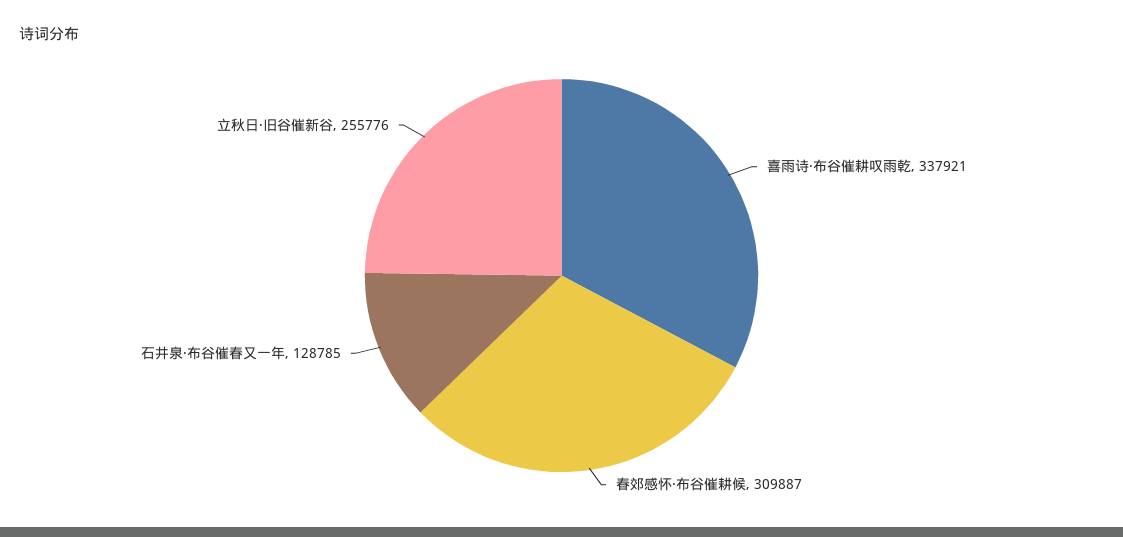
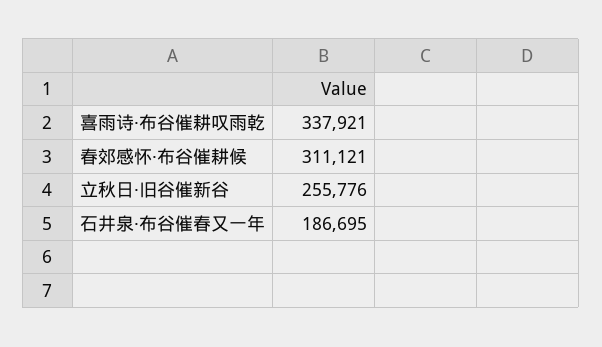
春郊感怀·布谷催耕候: 309887 -> 311121
石井泉·布谷催春又一年: 128785 -> 186695

